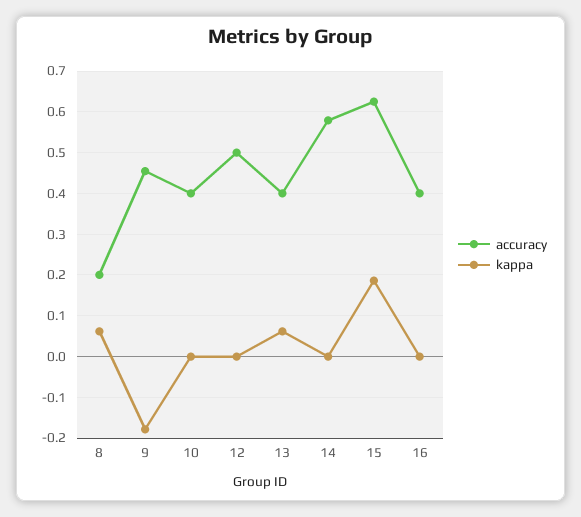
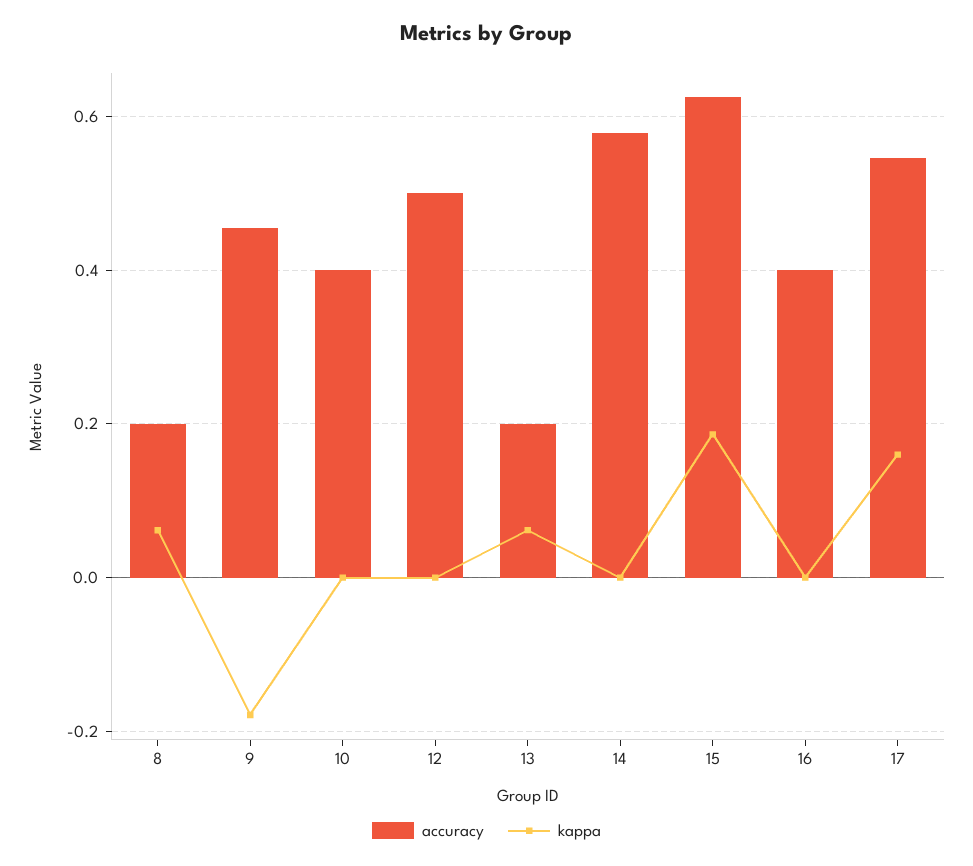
accuracy, 13: 0.4 -> 0.2
accuracy, 17: none -> 0.54
kappa, 17: none -> 0.16

